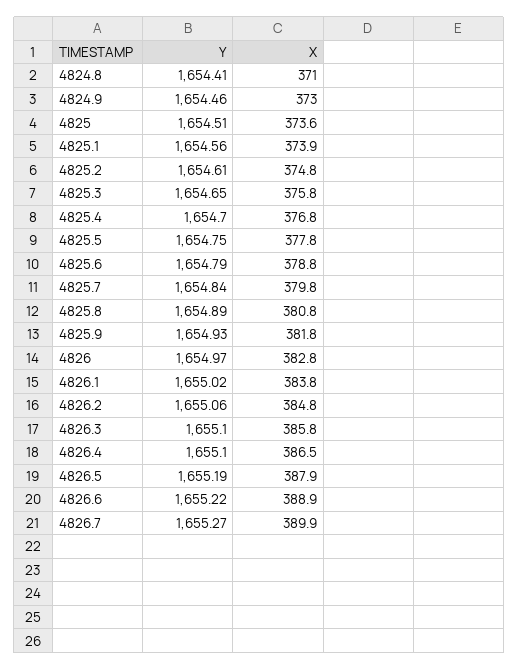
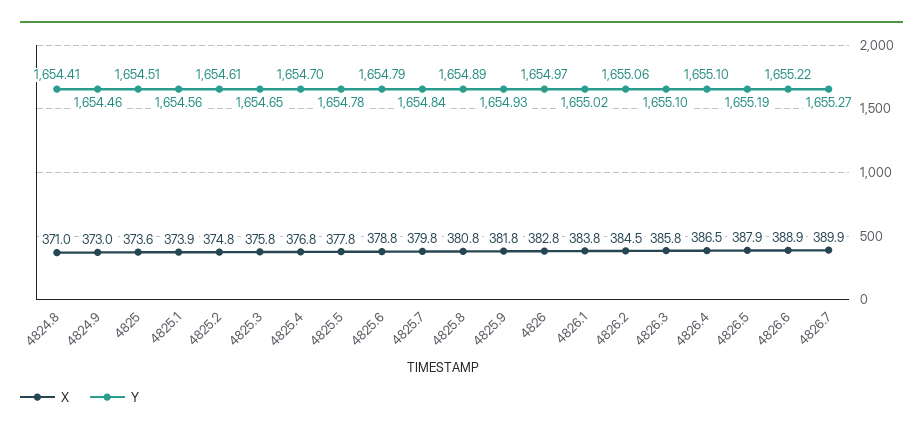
Y, 4825.5: 1654.75 -> 1654.78
X, 4826.2: 384.8 -> 384.5

